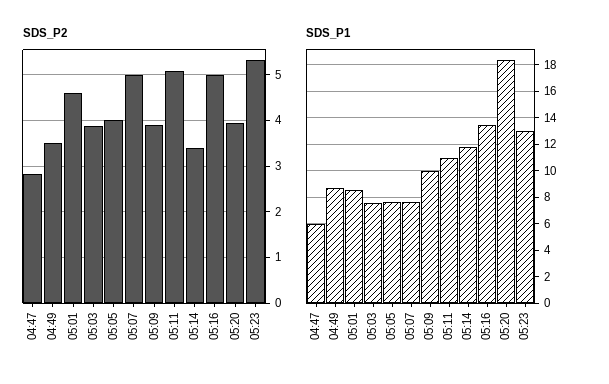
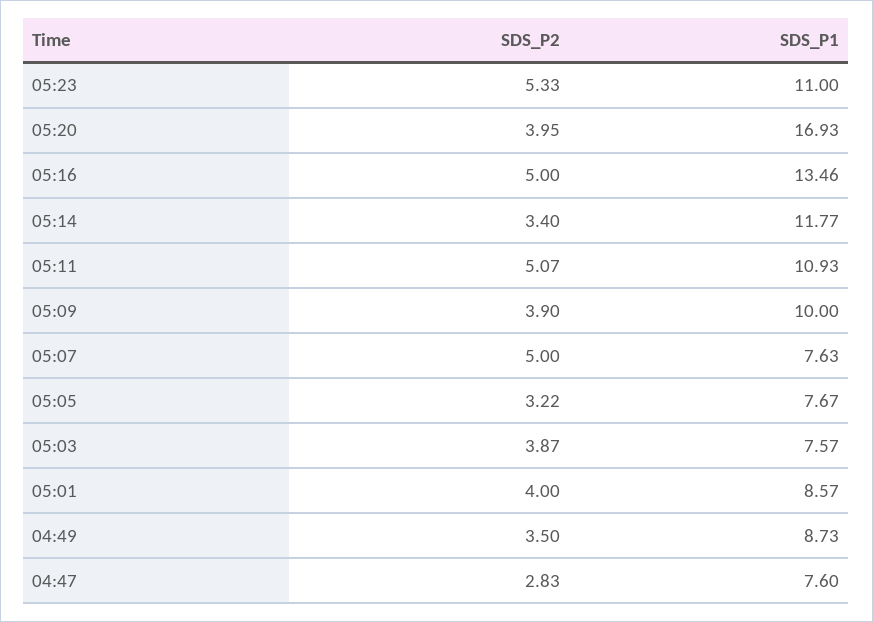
SDS_P2, 05:01: 4.6 -> 4
SDS_P2, 05:05: 4 -> 3.22
SDS_P1, 04:47: 6 -> 7.6
SDS_P1, 05:20: 18.5 -> 16.93
SDS_P1, 05:23: 13 -> 11

